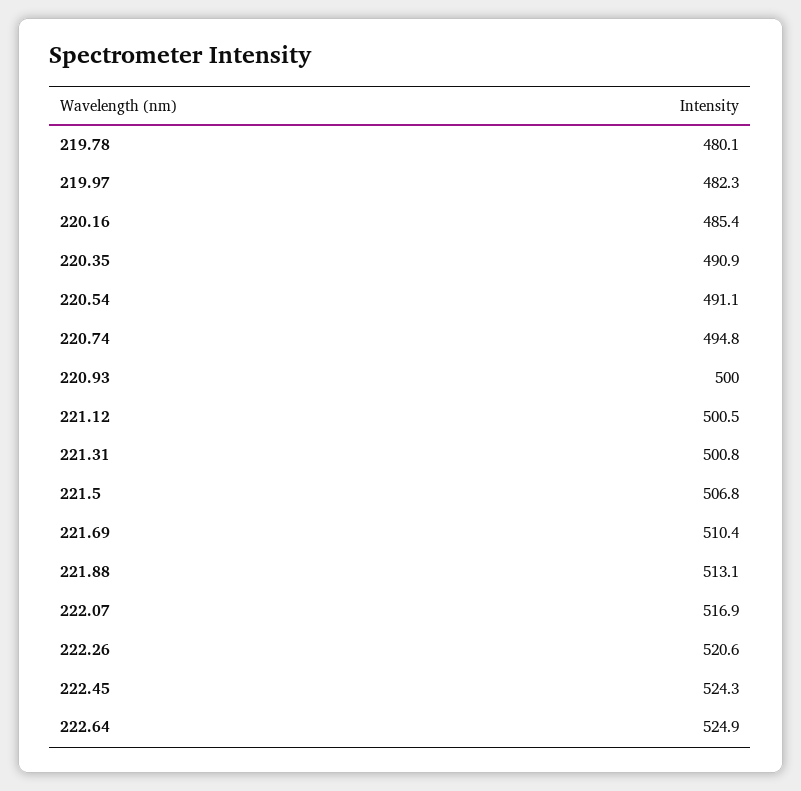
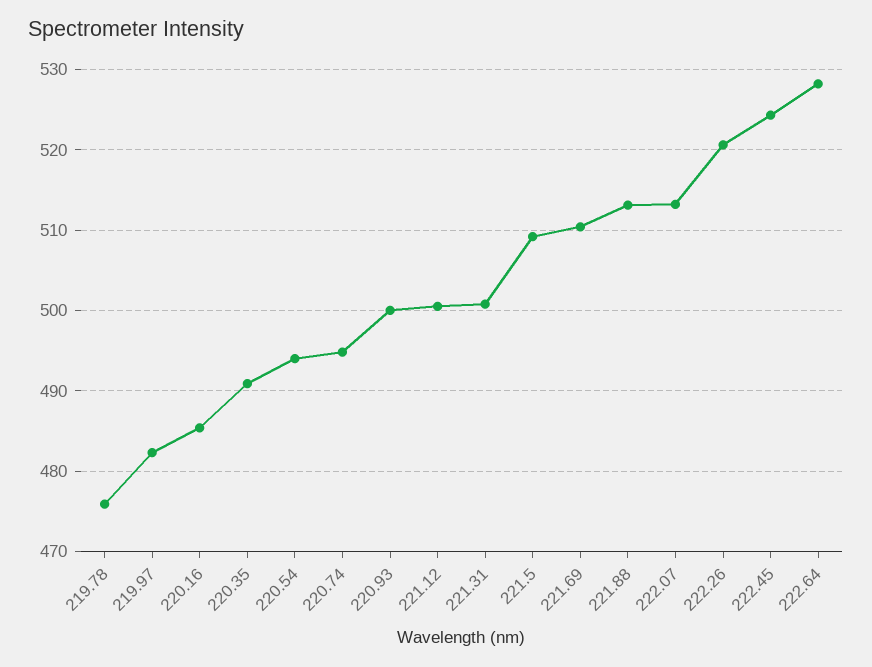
219.78: 480.1 -> 476
220.54: 491.1 -> 494
221.5: 506.8 -> 509
222.07: 516.9 -> 513
222.64: 524.9 -> 528

